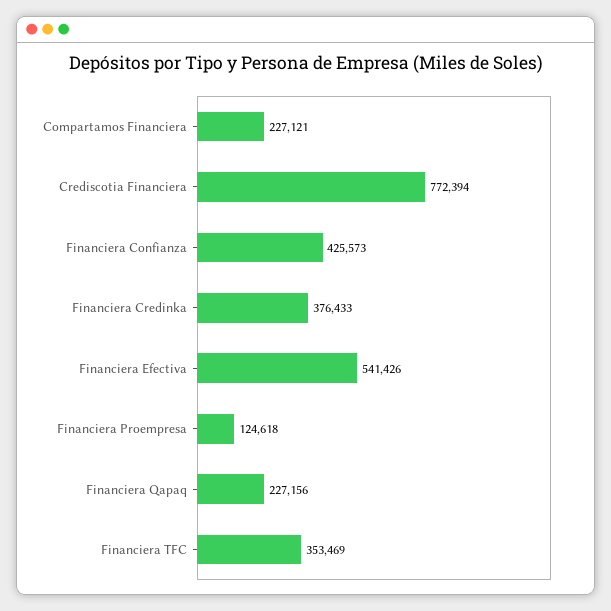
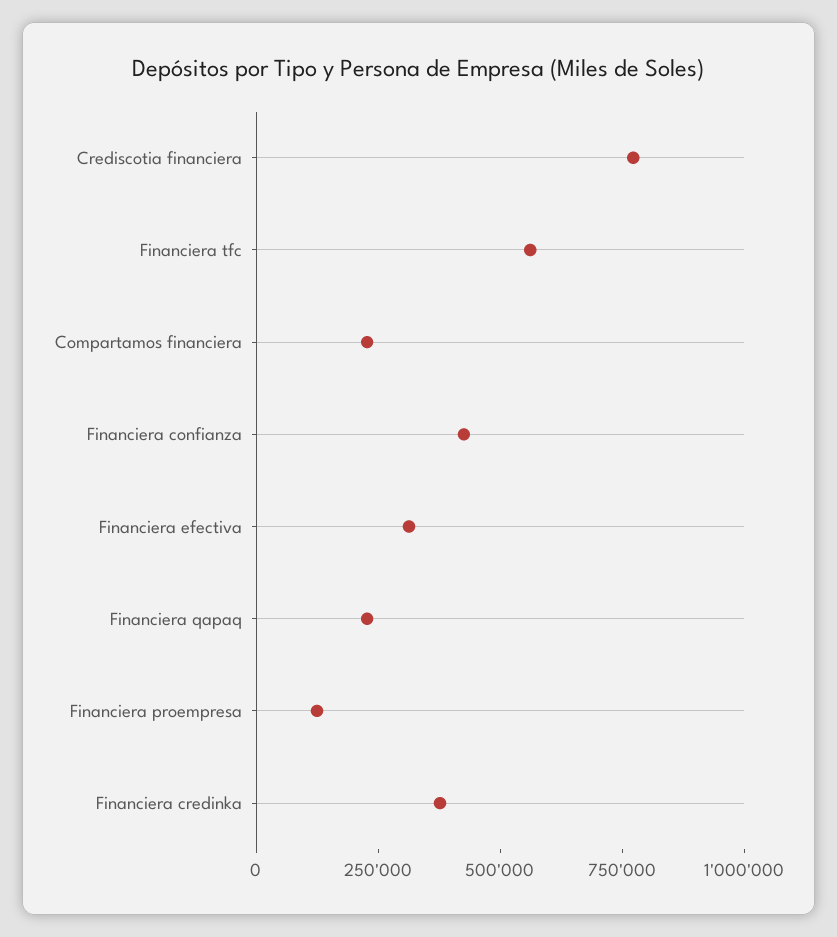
Financiera Efectiva: 541426 -> 300000
Financiera TFC: 353469 -> 550000

